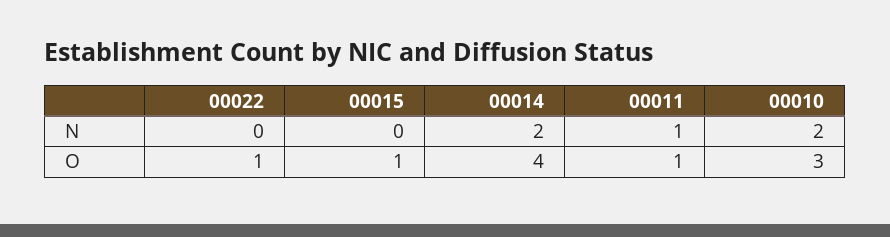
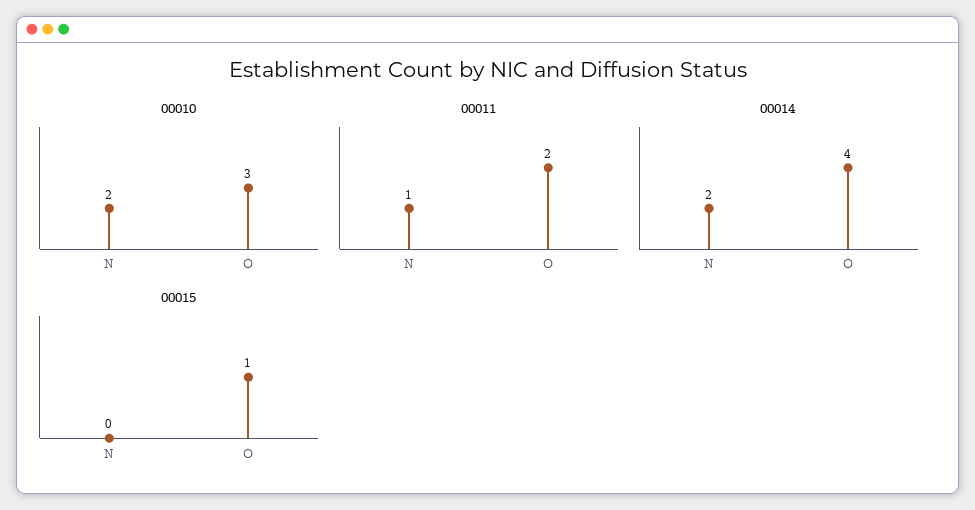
00022, N: 0 -> none
00022, O: 1 -> none
00011, O: 1 -> 2

